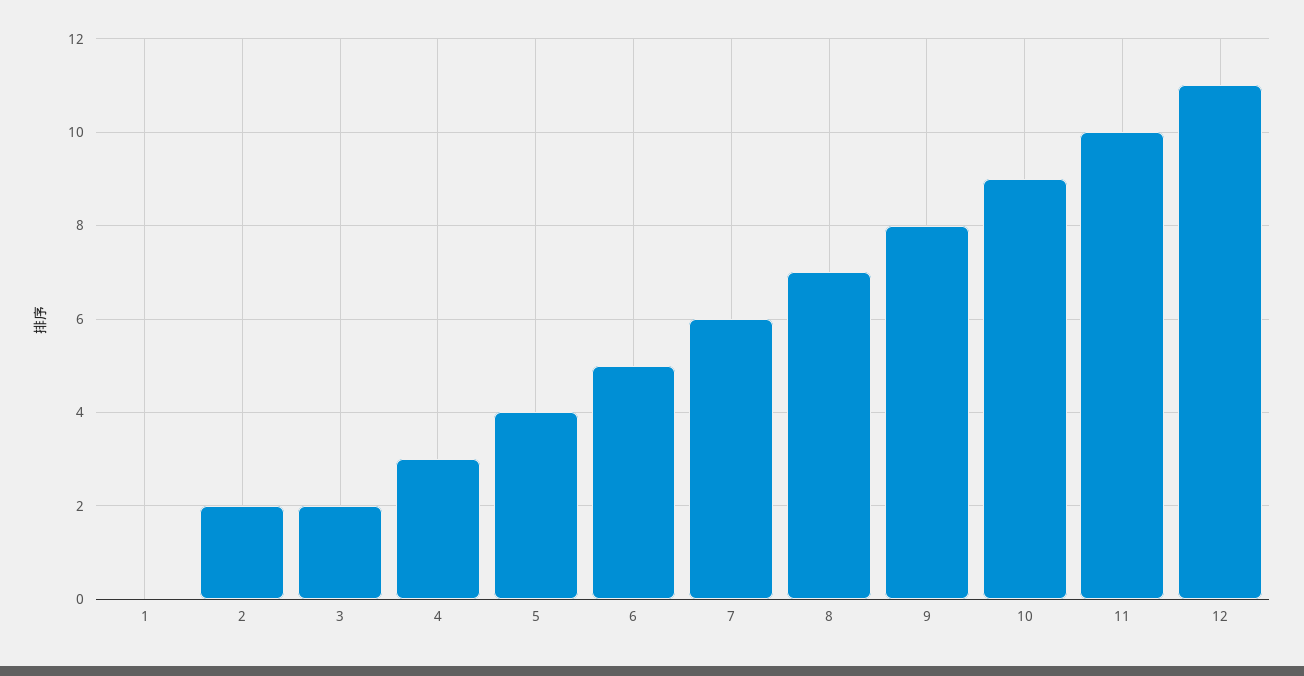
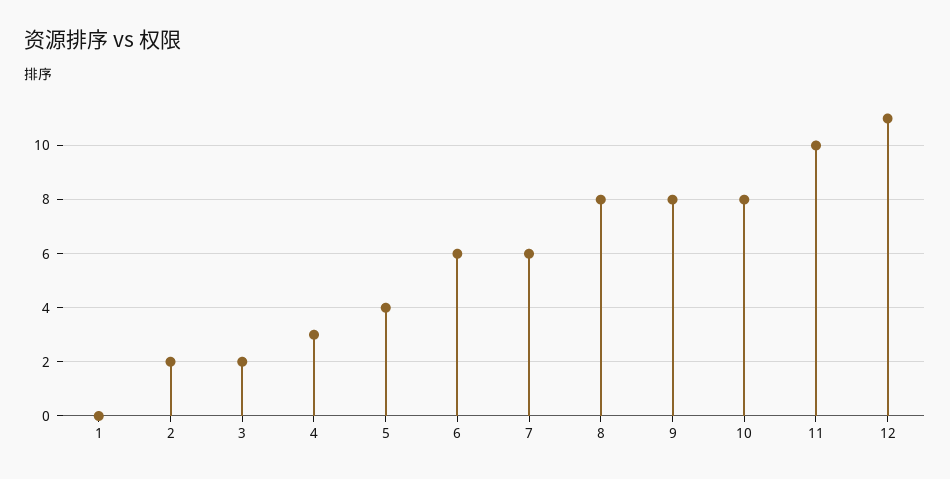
6: 5 -> 6
8: 7 -> 8
10: 9 -> 8

